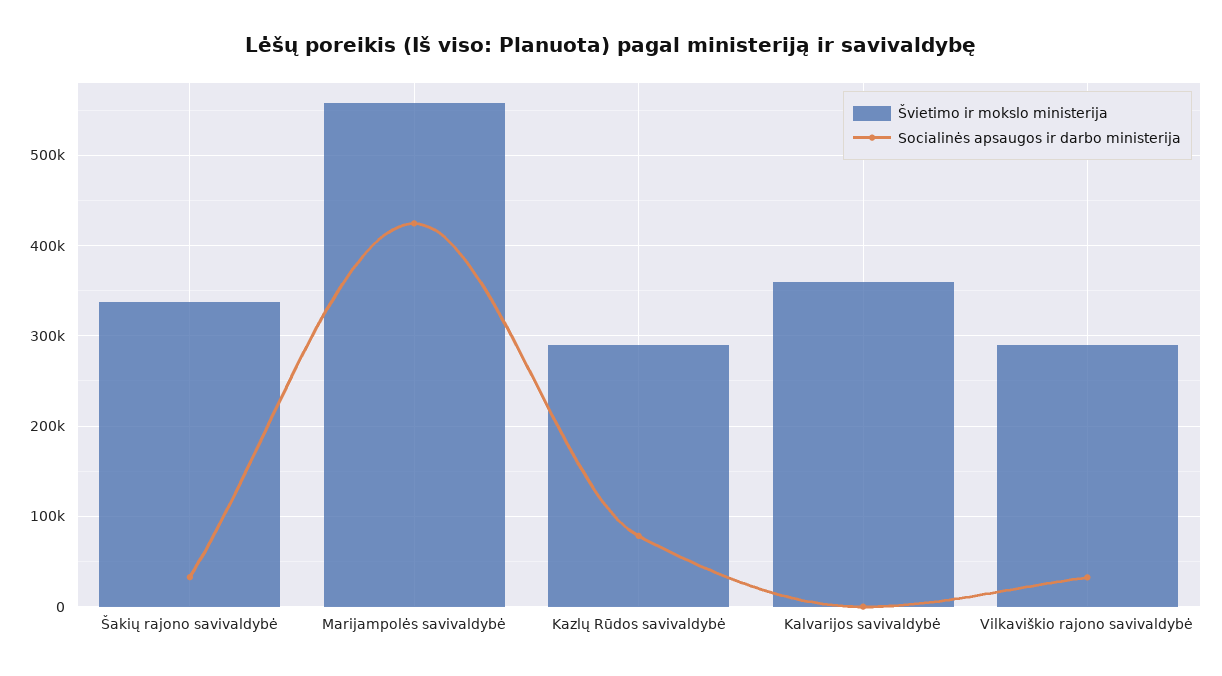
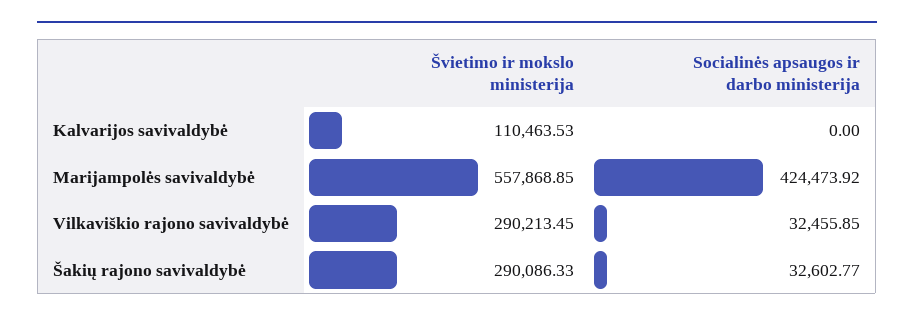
Švietimo ir mokslo ministerija, Šakių rajono savivaldybė: 340000 -> 290086.33
Švietimo ir mokslo ministerija, Kazlų Rūdos savivaldybė: 290000 -> none
Socialinės apsaugos ir darbo ministerija, Kazlų Rūdos savivaldybė: 80000 -> none
Švietimo ir mokslo ministerija, Kalvarijos savivaldybė: 360000 -> 110463.53

